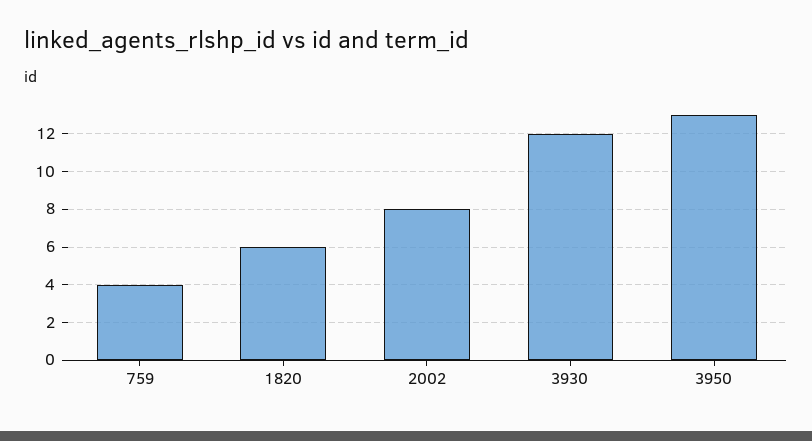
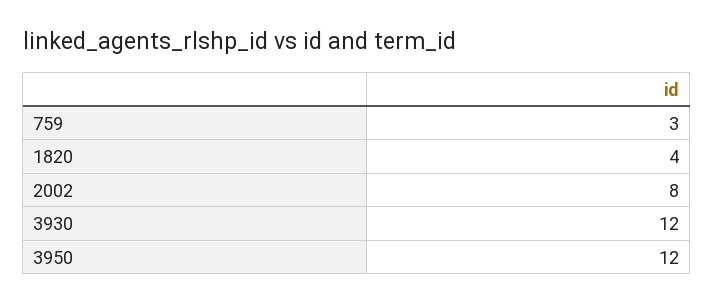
759: 4 -> 3
1820: 6 -> 4
3950: 13 -> 12

